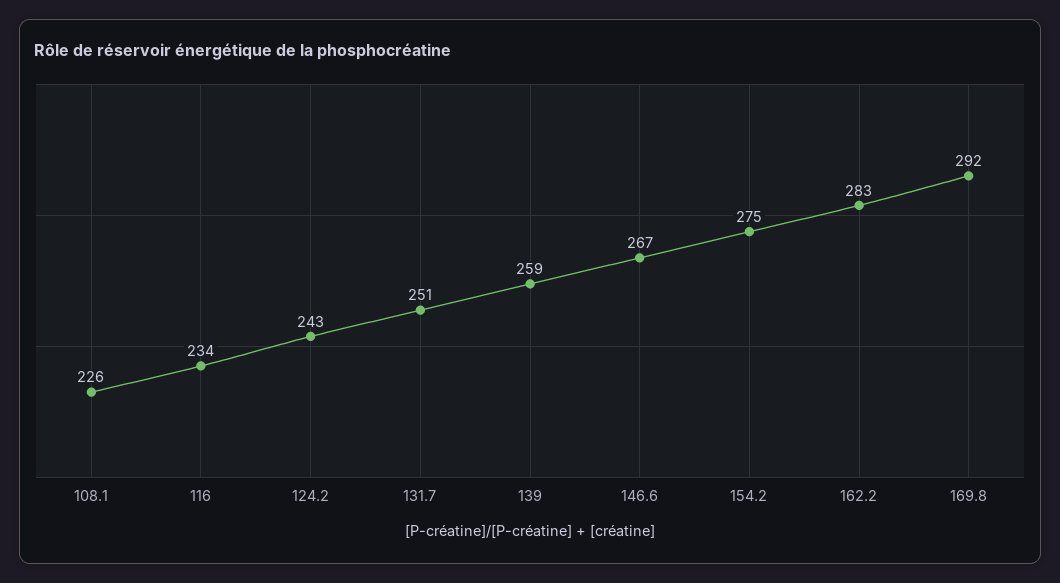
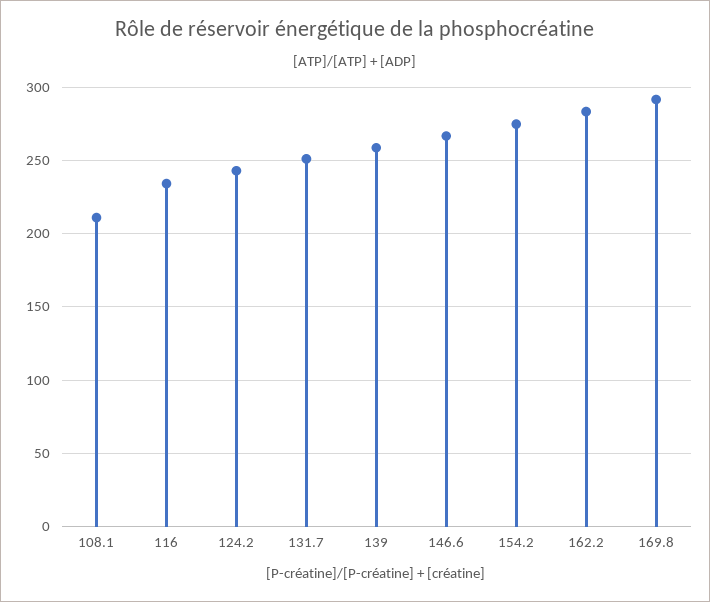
108.1: 226 -> 210

